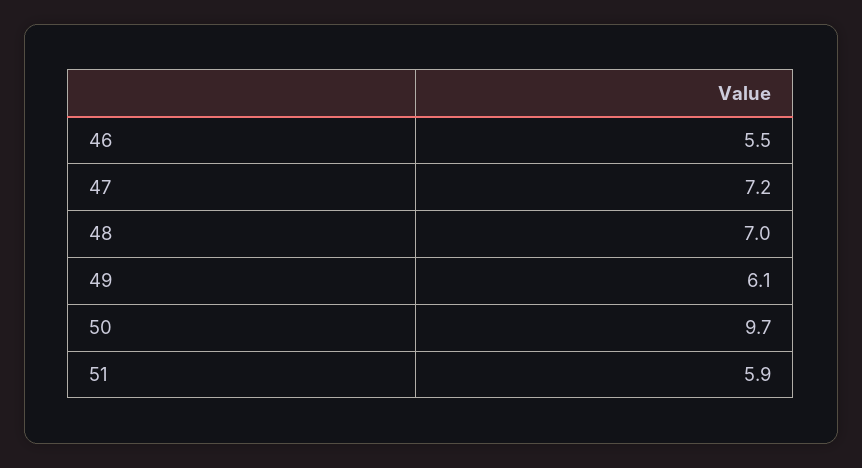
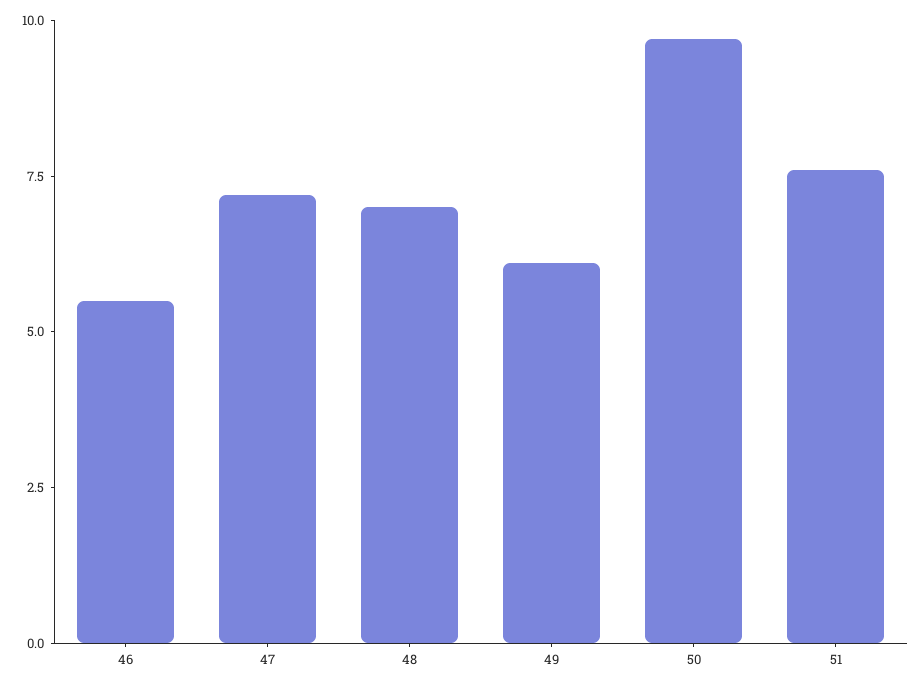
51: 5.9 -> 7.5

